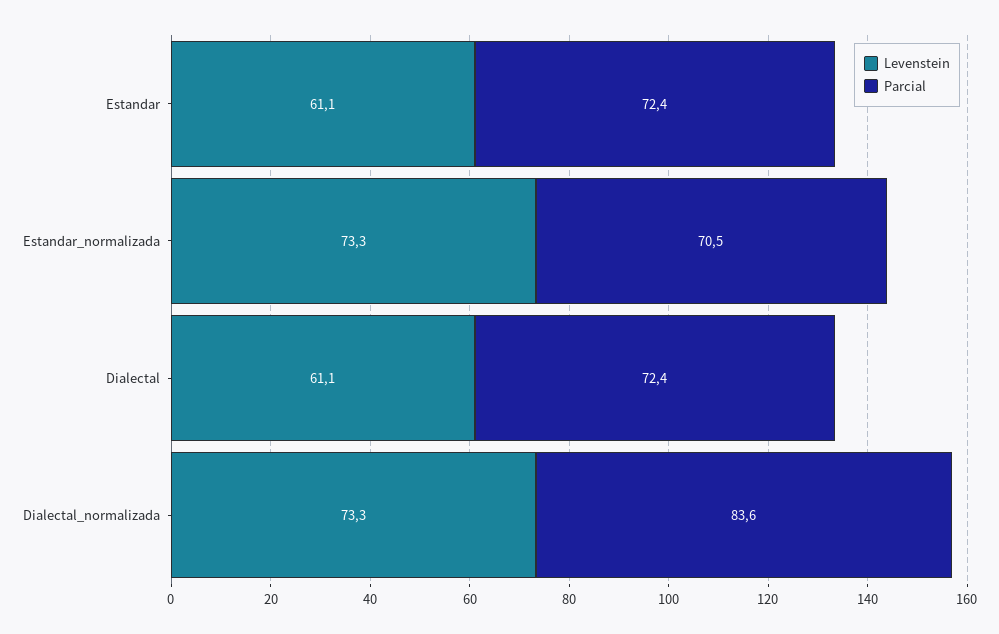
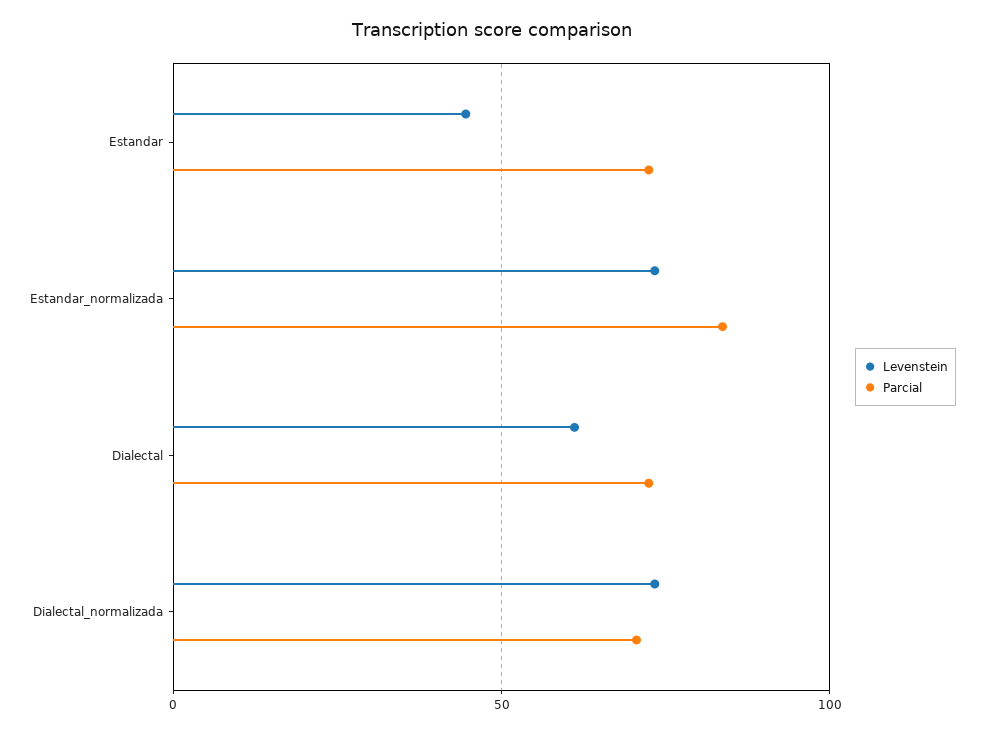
Levenstein, Estandar: 61.1 -> 45
Parcial, Estandar_normalizada: 70.5 -> 85
Parcial, Dialectal_normalizada: 83.6 -> 70

